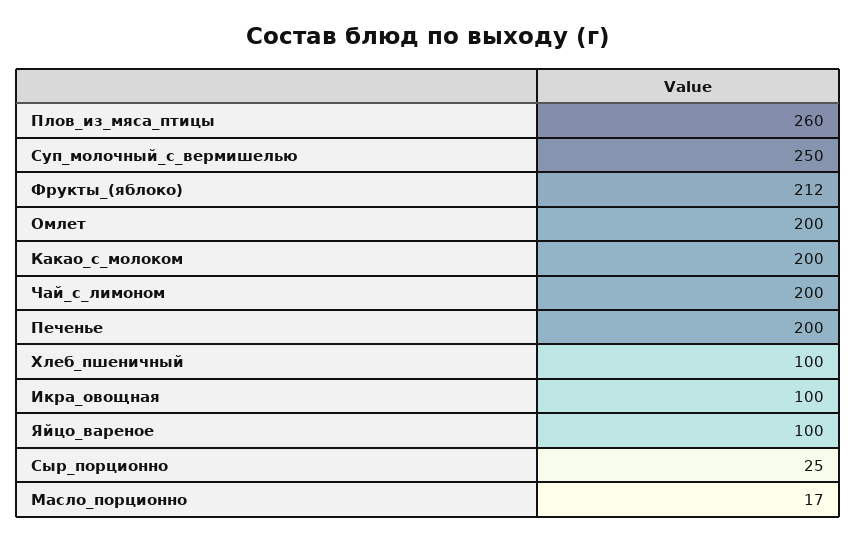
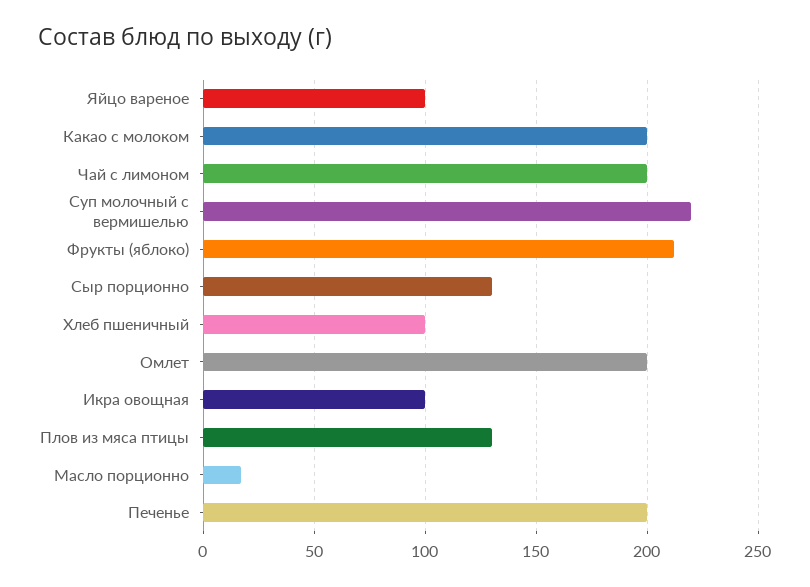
Плов_из_мяса_птицы: 260 -> 130
Суп_молочный_с_вермишелью: 250 -> 220
Сыр_порционно: 25 -> 130

